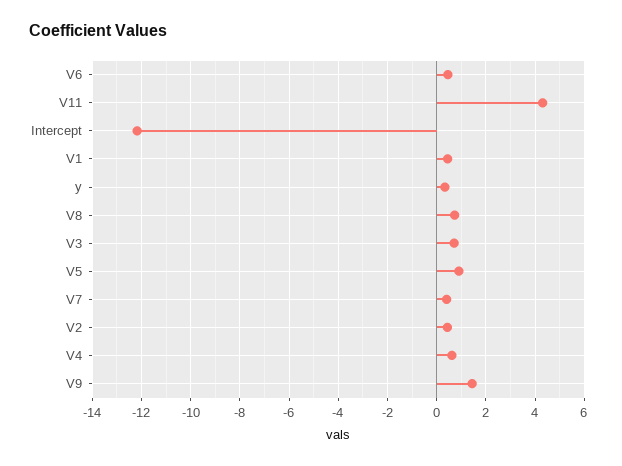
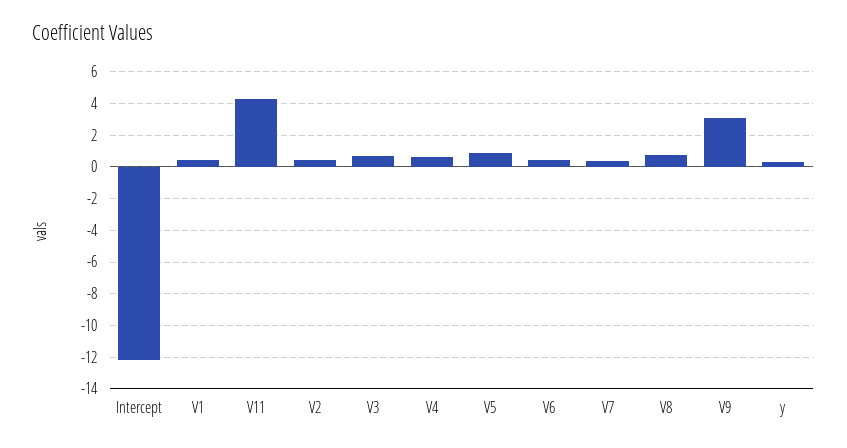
V9: 1.5 -> 3

